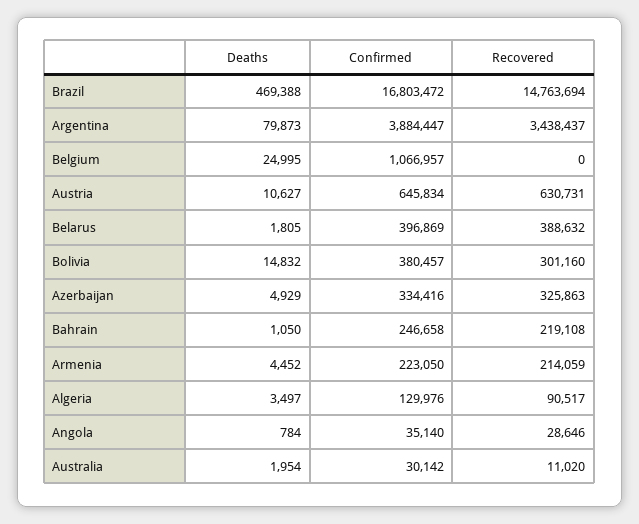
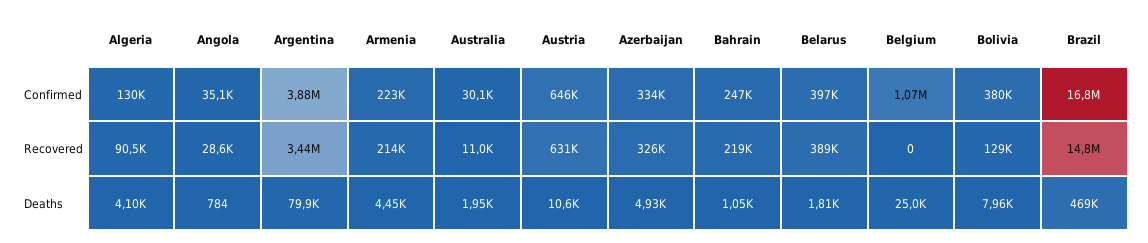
Deaths, Bolivia: 14832 -> 7960
Recovered, Bolivia: 301160 -> 129000
Deaths, Algeria: 3497 -> 4100

